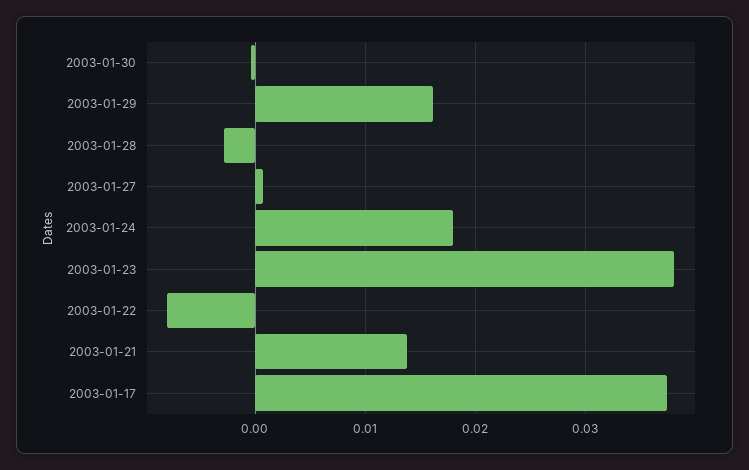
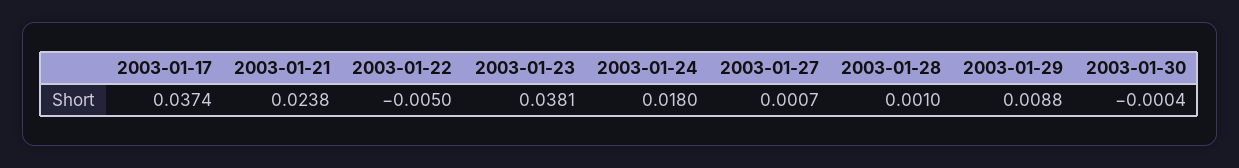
2003-01-29: 0.016 -> 0.0088
2003-01-28: -0.003 -> 0.001
2003-01-22: -0.008 -> -0.005
2003-01-21: 0.014 -> 0.0238

